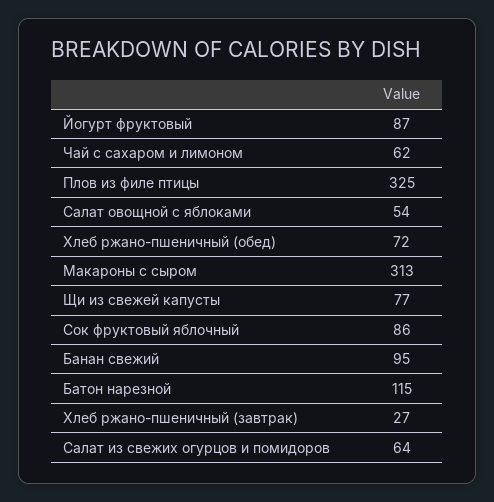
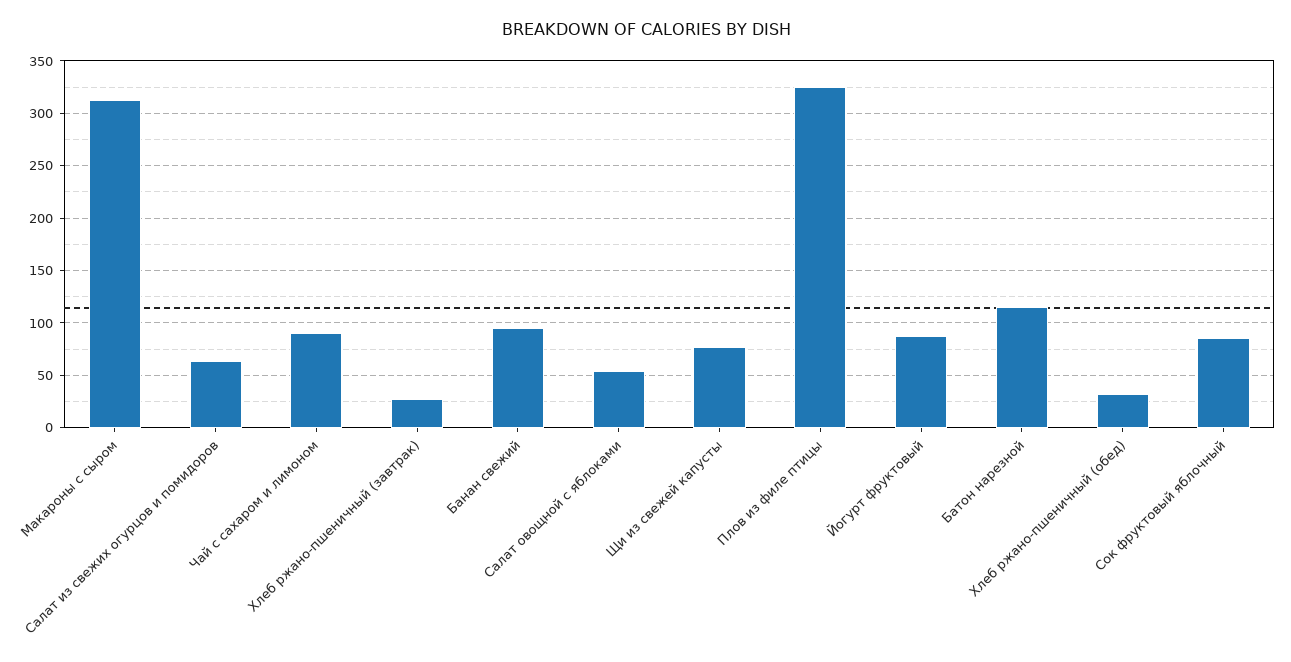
Чай с сахаром и лимоном: 62 -> 90
Хлеб ржано-пшеничный (обед): 72 -> 30

